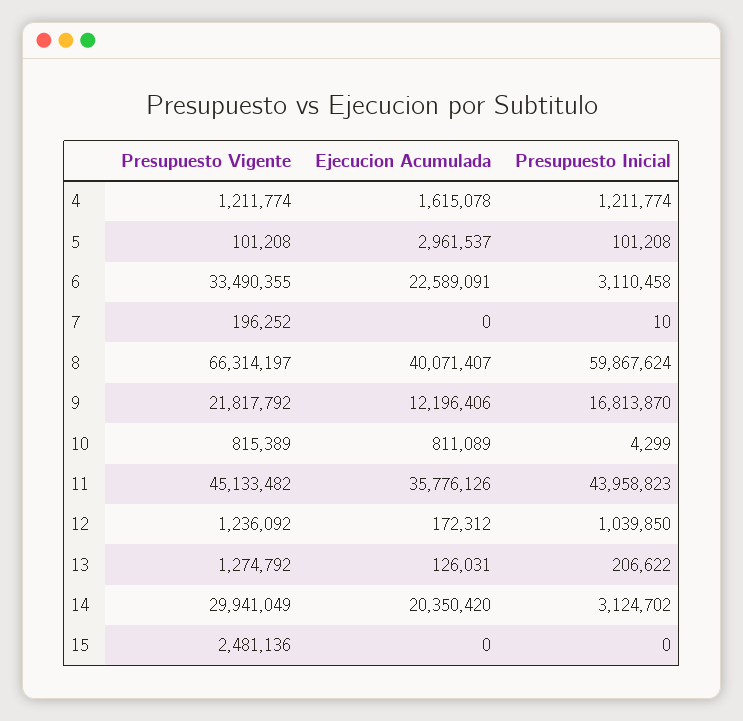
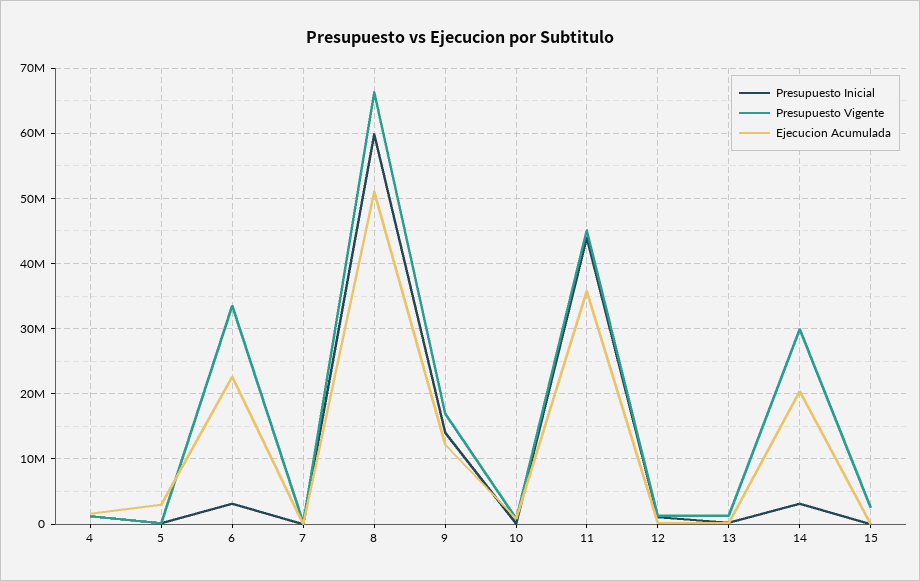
Ejecucion Acumulada, 8: 40071407 -> 51000000
Presupuesto Vigente, 9: 21817792 -> 17000000
Presupuesto Inicial, 9: 16813870 -> 14000000

